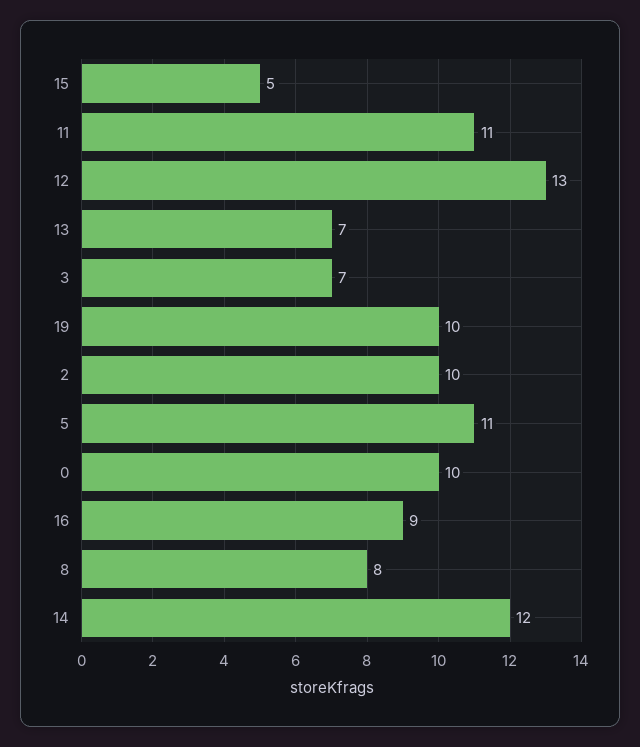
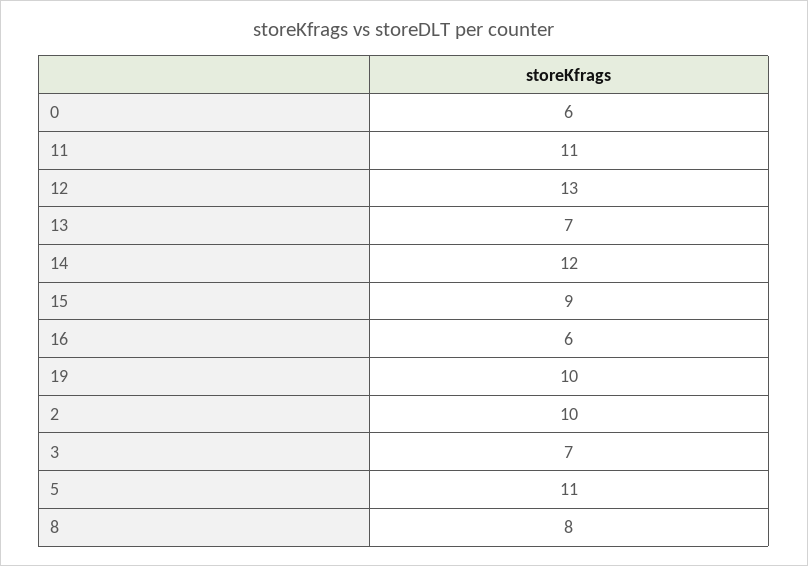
15: 5 -> 9
0: 10 -> 6
16: 9 -> 6

